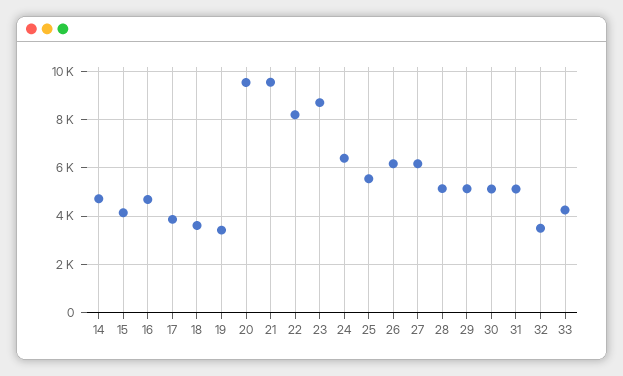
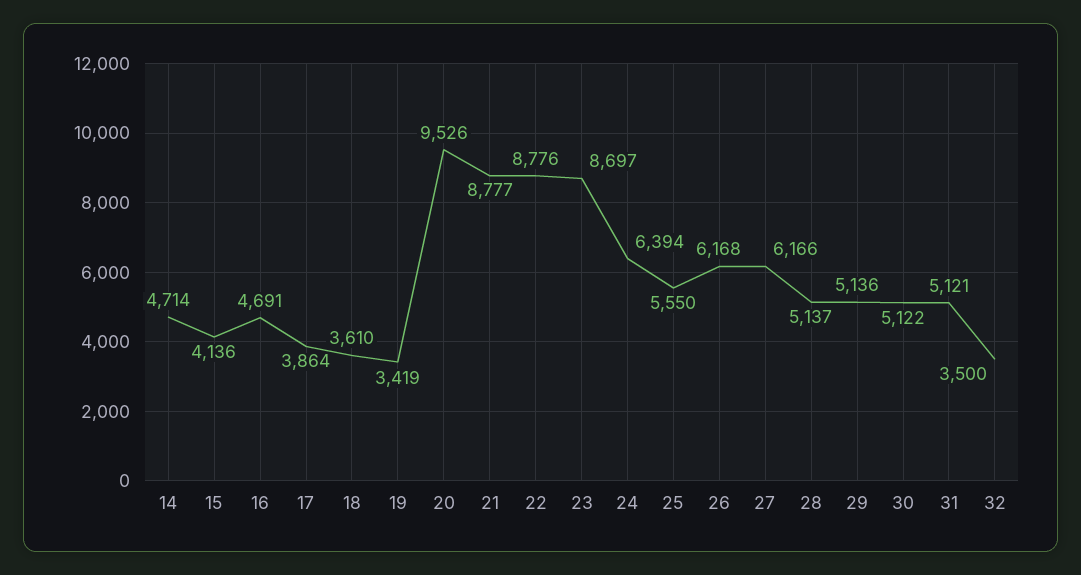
21: 9500 -> 8777
22: 8250 -> 8776
33: 4250 -> none

